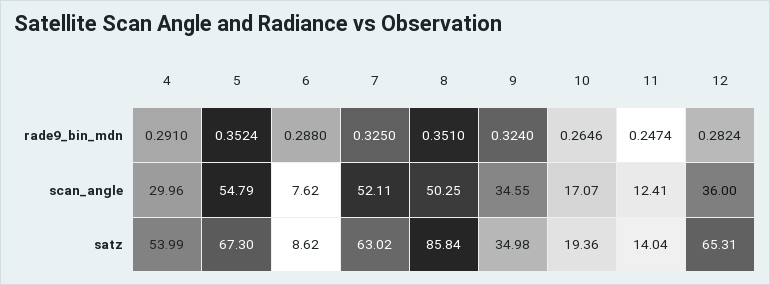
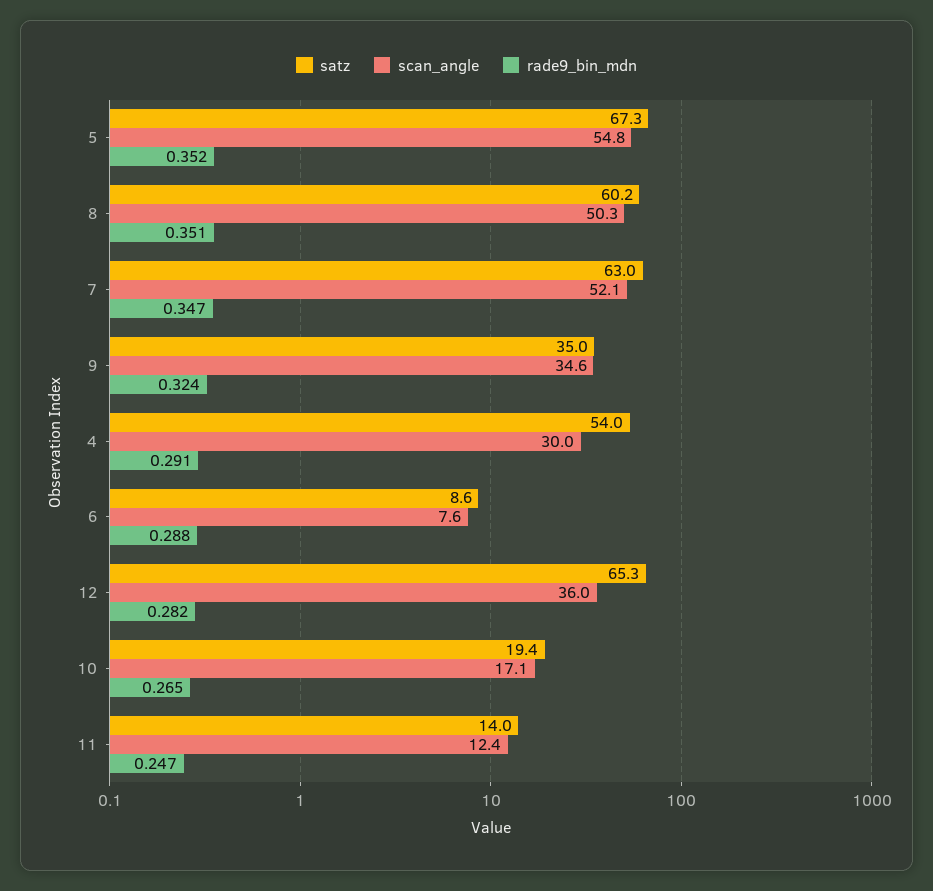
rade9_bin_mdn, 7: 0.325 -> 0.347
satz, 8: 85.84 -> 60.2

